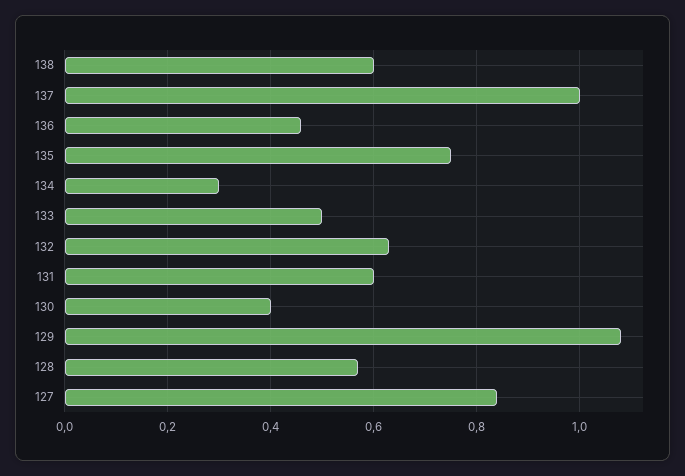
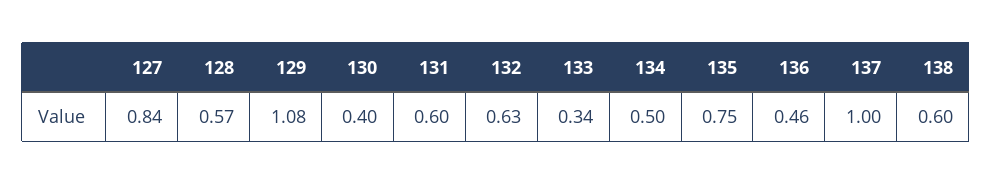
134: 0.3 -> 0.5
133: 0.5 -> 0.34

